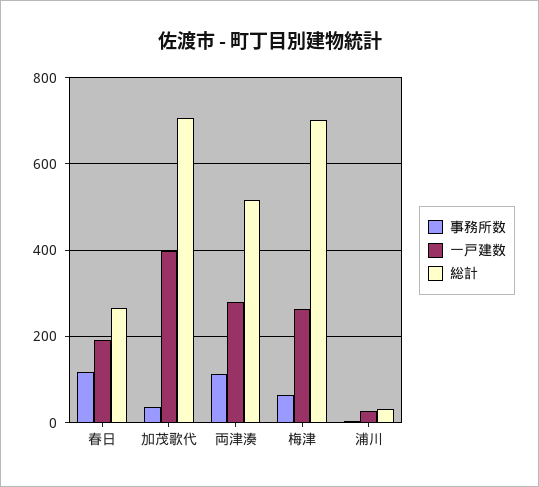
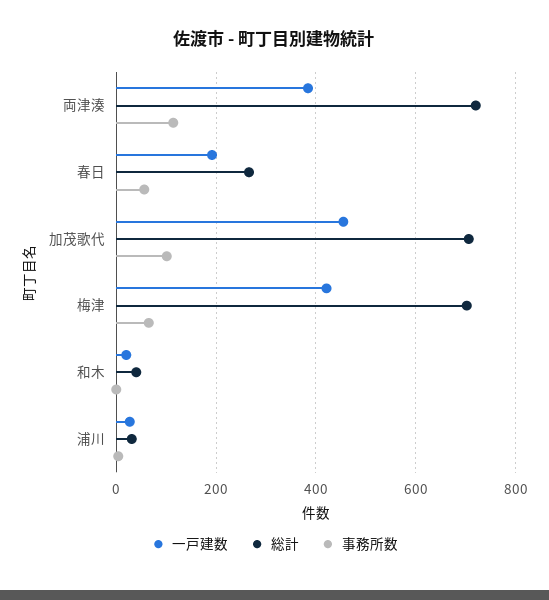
事務所数, 春日: 120 -> 60
事務所数, 加茂歌代: 40 -> 100
一戸建数, 加茂歌代: 400 -> 460
一戸建数, 両津湊: 280 -> 380
総計, 両津湊: 520 -> 720
一戸建数, 梅津: 260 -> 420
一戸建数, 和木: none -> 20
総計, 和木: none -> 40
事務所数, 和木: none -> 0

